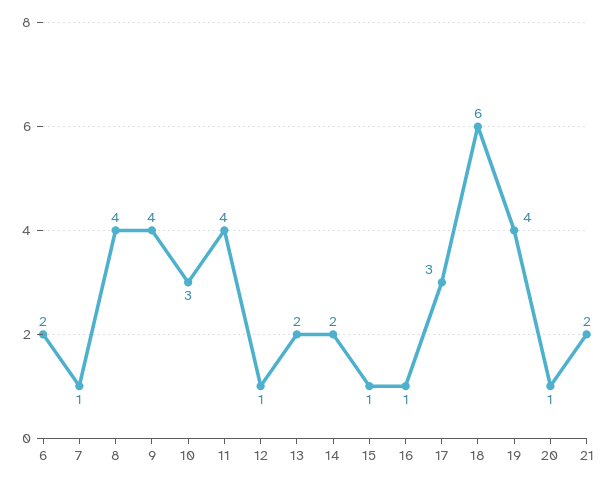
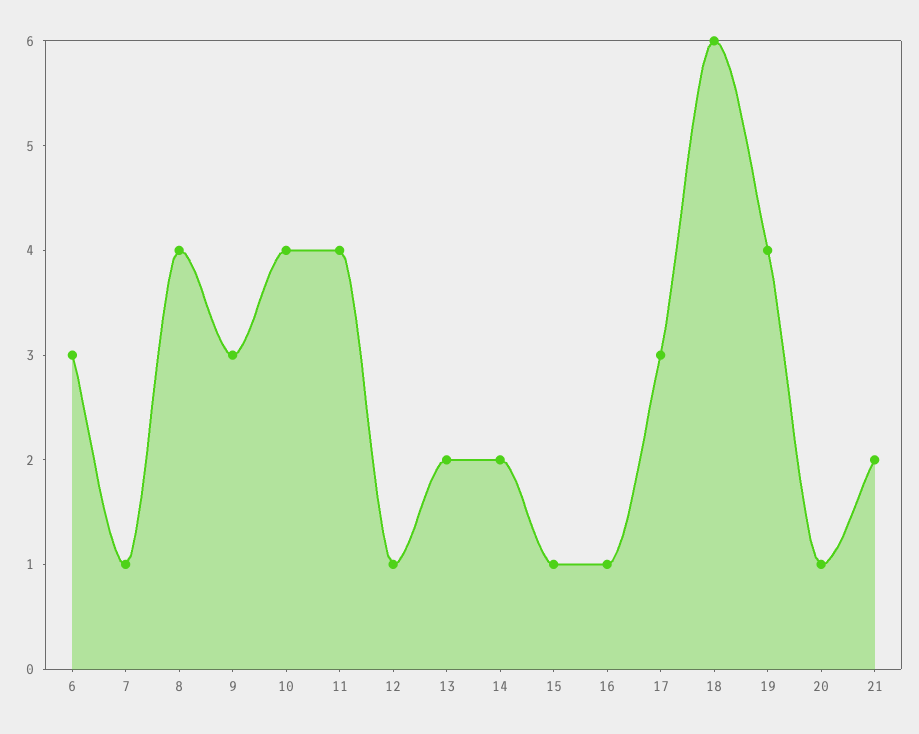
6: 2 -> 3
9: 4 -> 3
10: 3 -> 4

